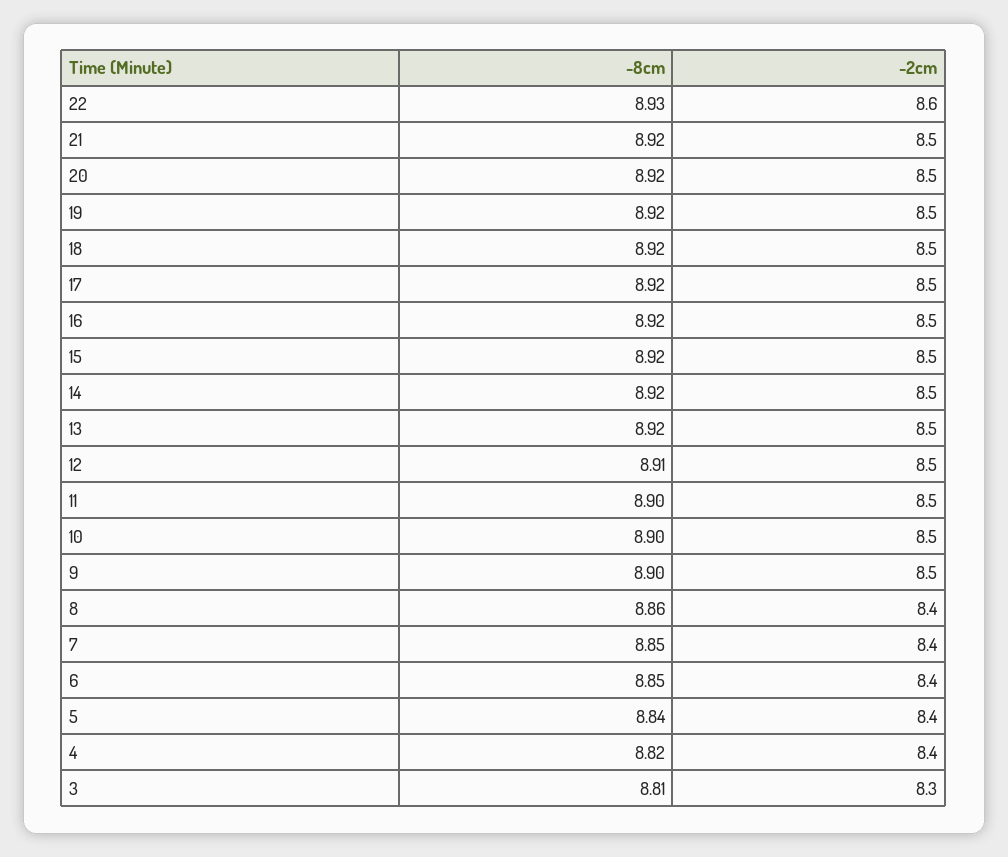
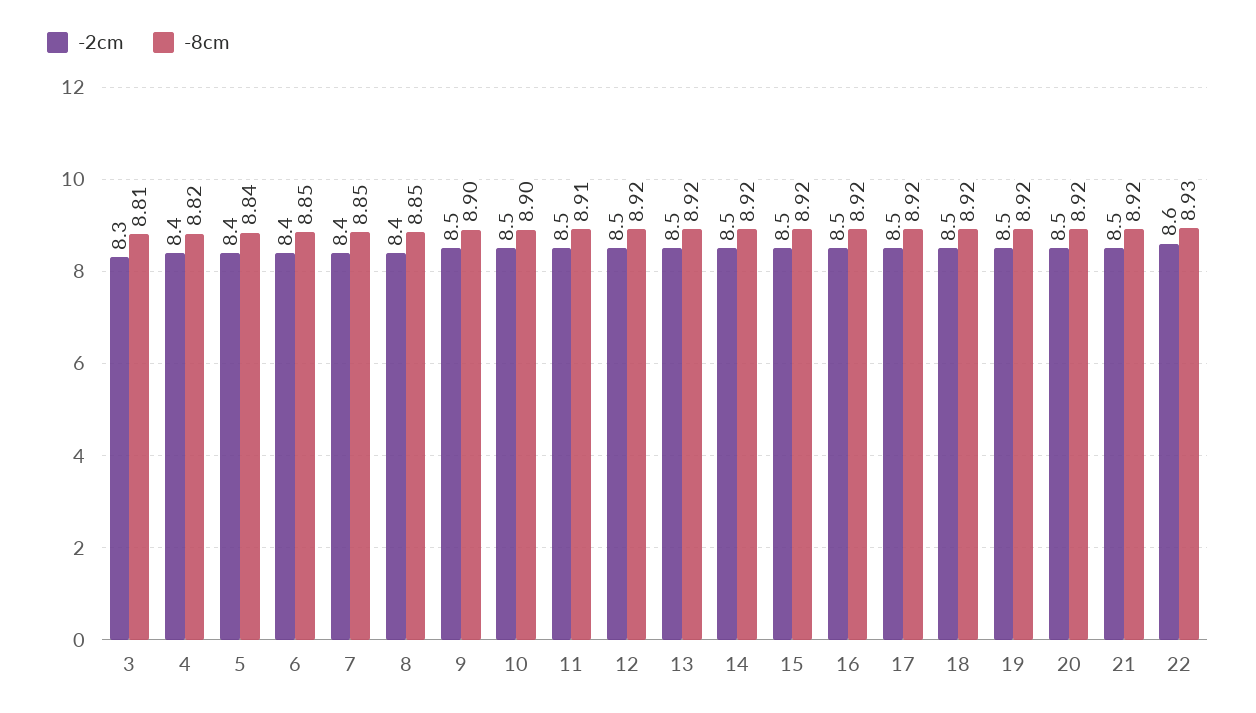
-8cm, 12: 8.91 -> 8.92
-8cm, 11: 8.9 -> 8.91
-8cm, 8: 8.86 -> 8.85

